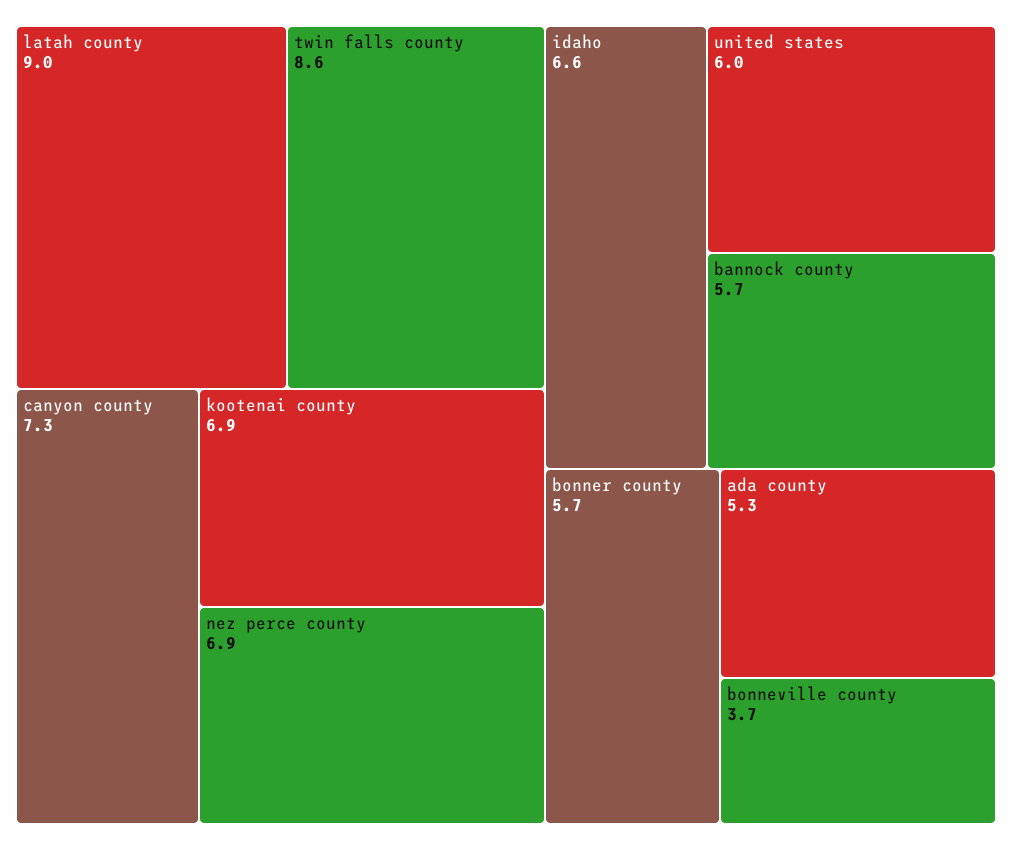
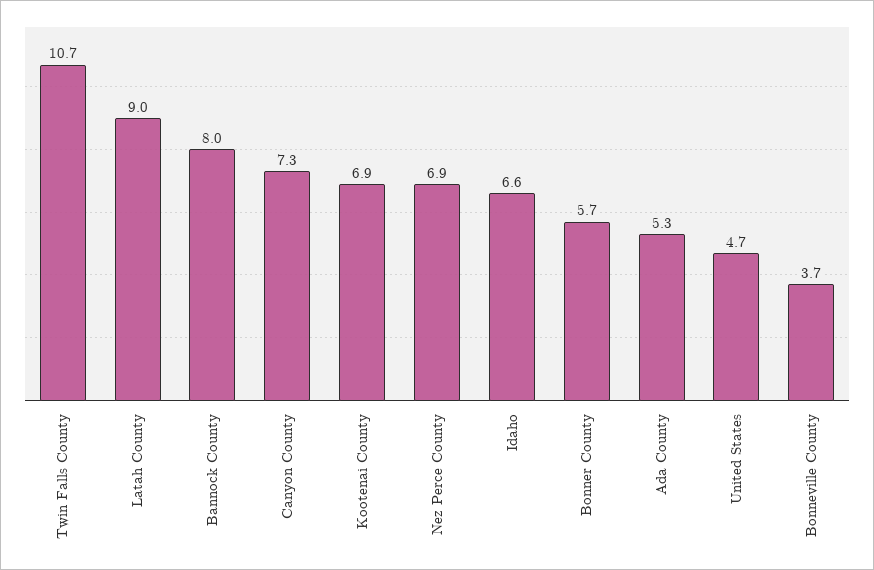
twin falls county: 8.6 -> 10.7
united states: 6 -> 4.7
bannock county: 5.7 -> 8

